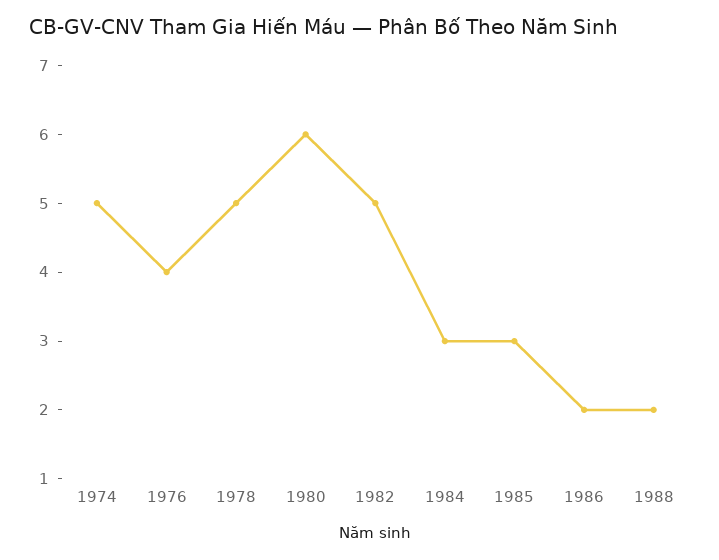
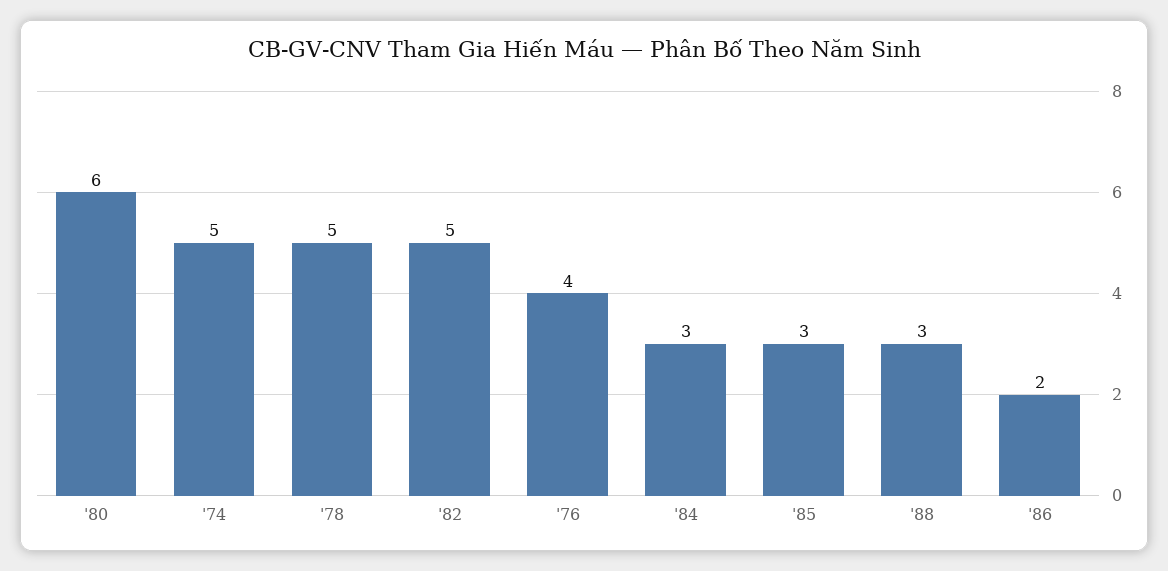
1988: 2 -> 3

